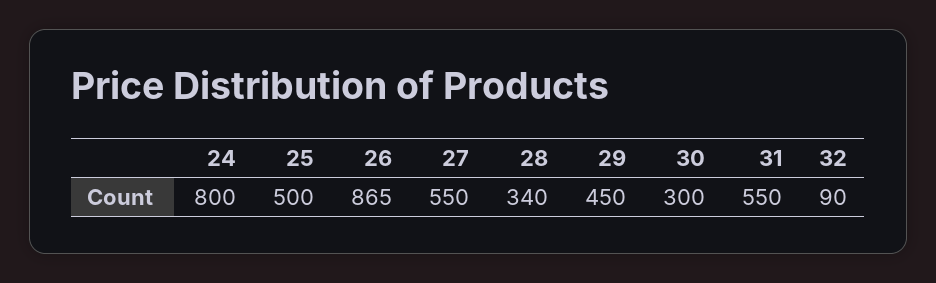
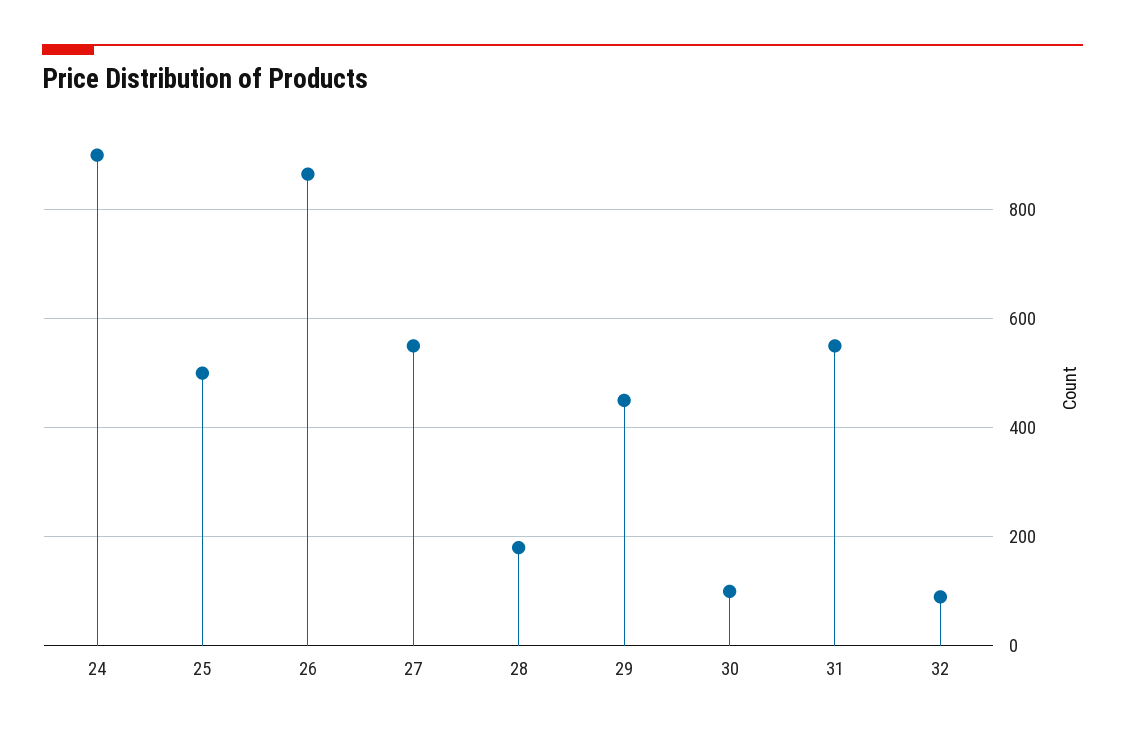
24: 800 -> 900
28: 340 -> 180
30: 300 -> 100

